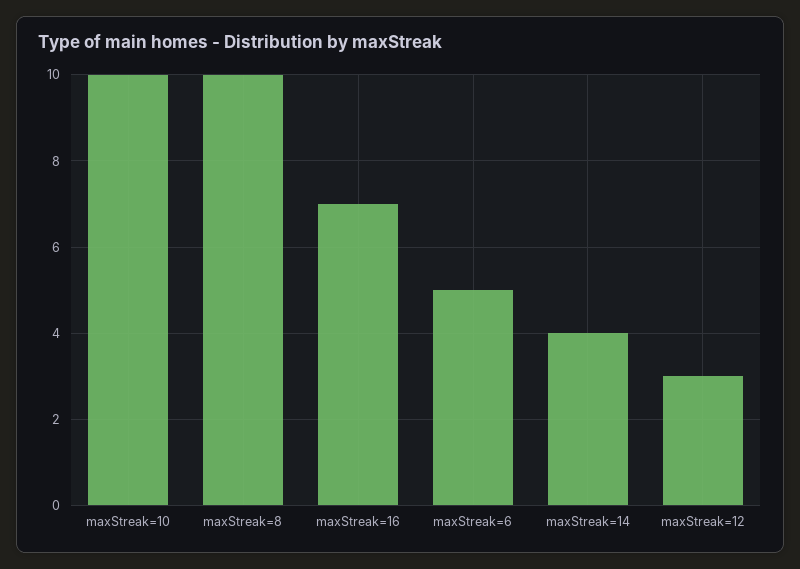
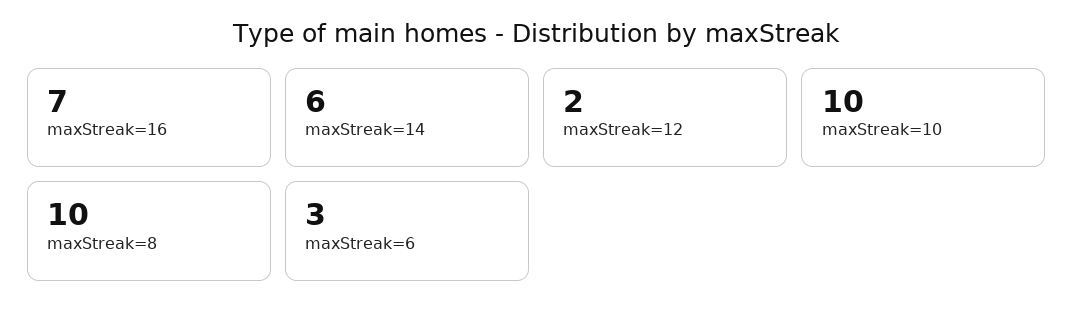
maxStreak=6: 5 -> 3
maxStreak=14: 4 -> 6
maxStreak=12: 3 -> 2

